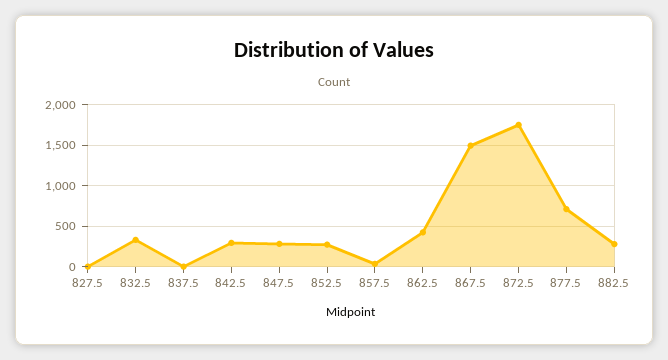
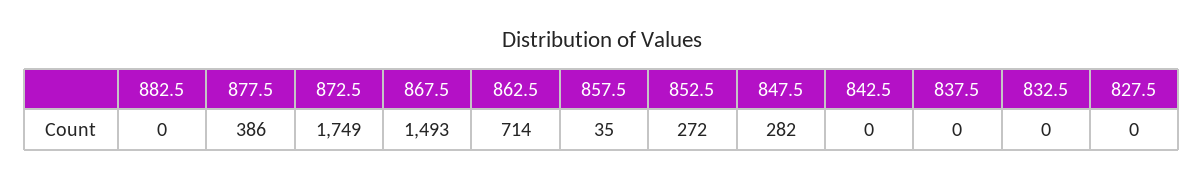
832.5: 300 -> 0
842.5: 300 -> 0
862.5: 400 -> 714
877.5: 700 -> 386
882.5: 300 -> 0

